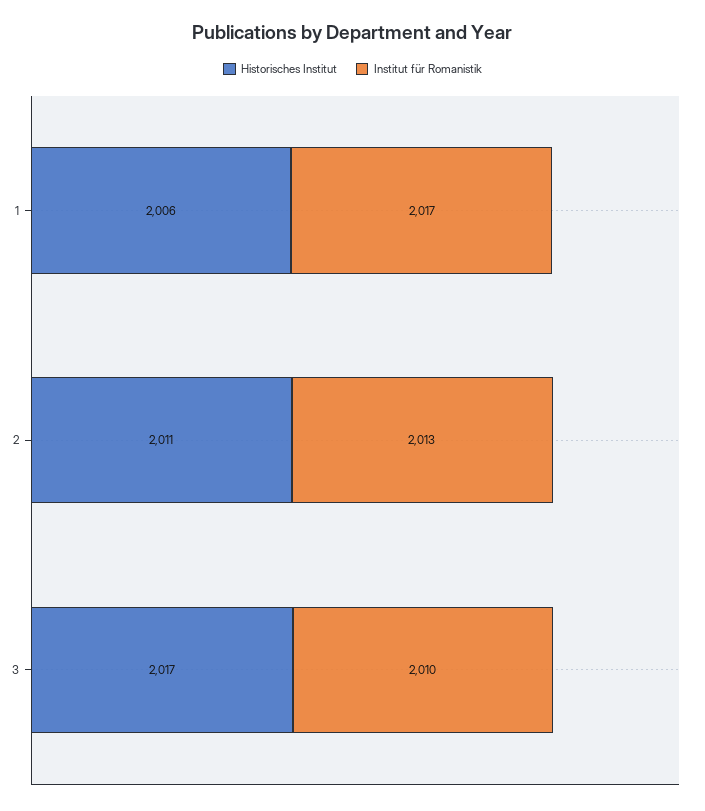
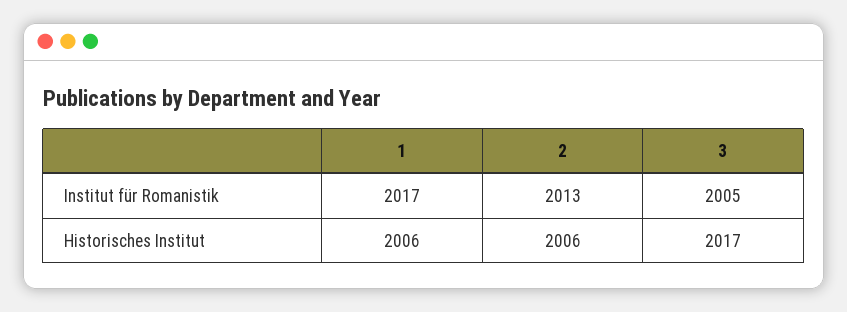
Historisches Institut, 2: 2011 -> 2006
Institut für Romanistik, 3: 2010 -> 2005

